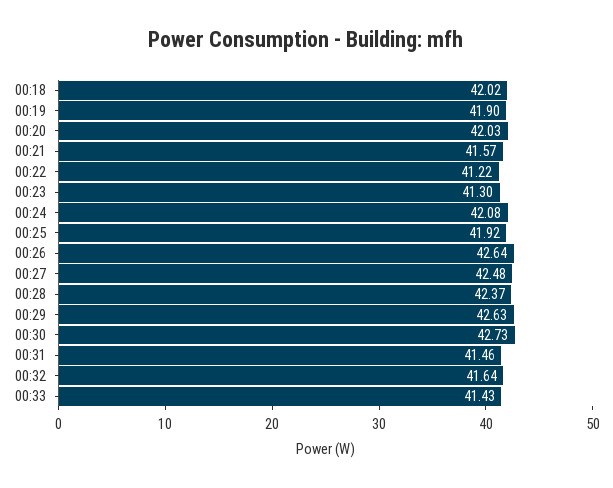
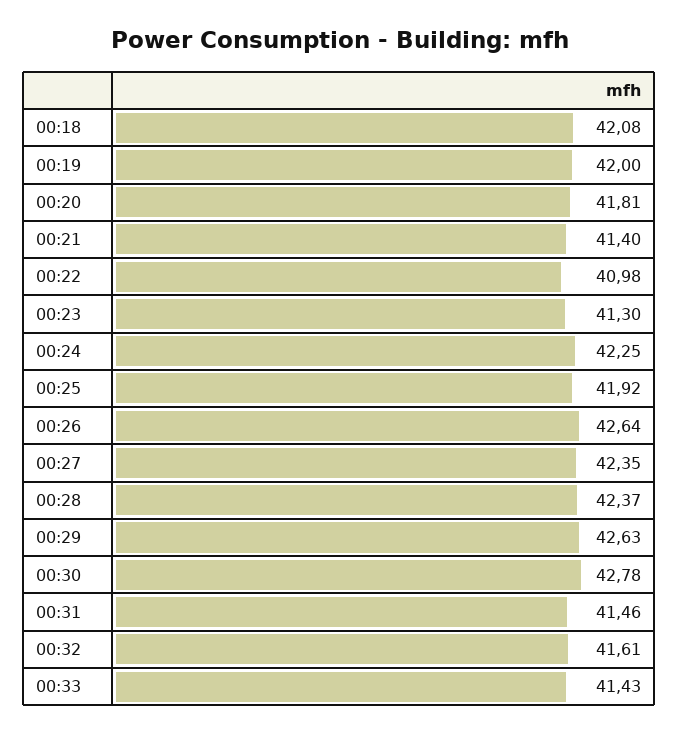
00:18: 42.02 -> 42.08
00:19: 41.9 -> 42
00:20: 42.03 -> 41.81
00:21: 41.57 -> 41.4
00:22: 41.22 -> 40.98
00:24: 42.08 -> 42.25
00:27: 42.48 -> 42.35
00:30: 42.73 -> 42.78
00:32: 41.64 -> 41.61

